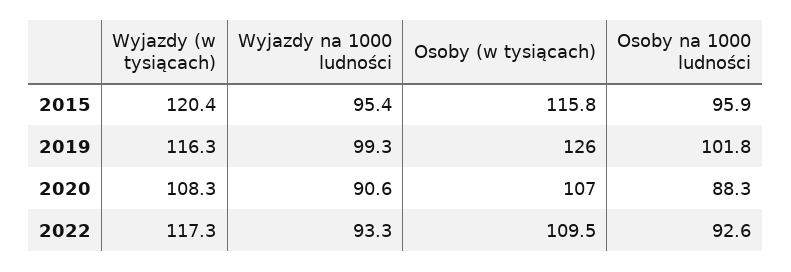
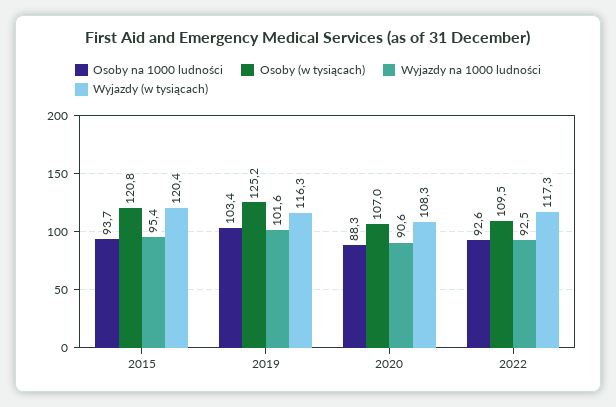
Osoby (w tysiącach), 2015: 115.8 -> 120.8
Osoby na 1000 ludności, 2015: 95.9 -> 93.7
Wyjazdy na 1000 ludności, 2019: 99.3 -> 101.6
Osoby (w tysiącach), 2019: 126 -> 125.2
Osoby na 1000 ludności, 2019: 101.8 -> 103.4
Wyjazdy na 1000 ludności, 2022: 93.3 -> 92.5

